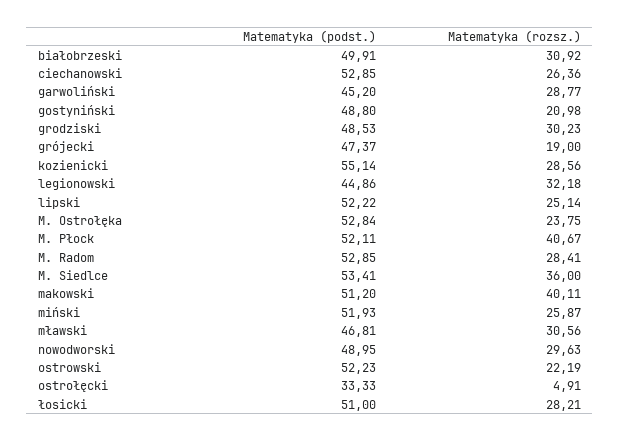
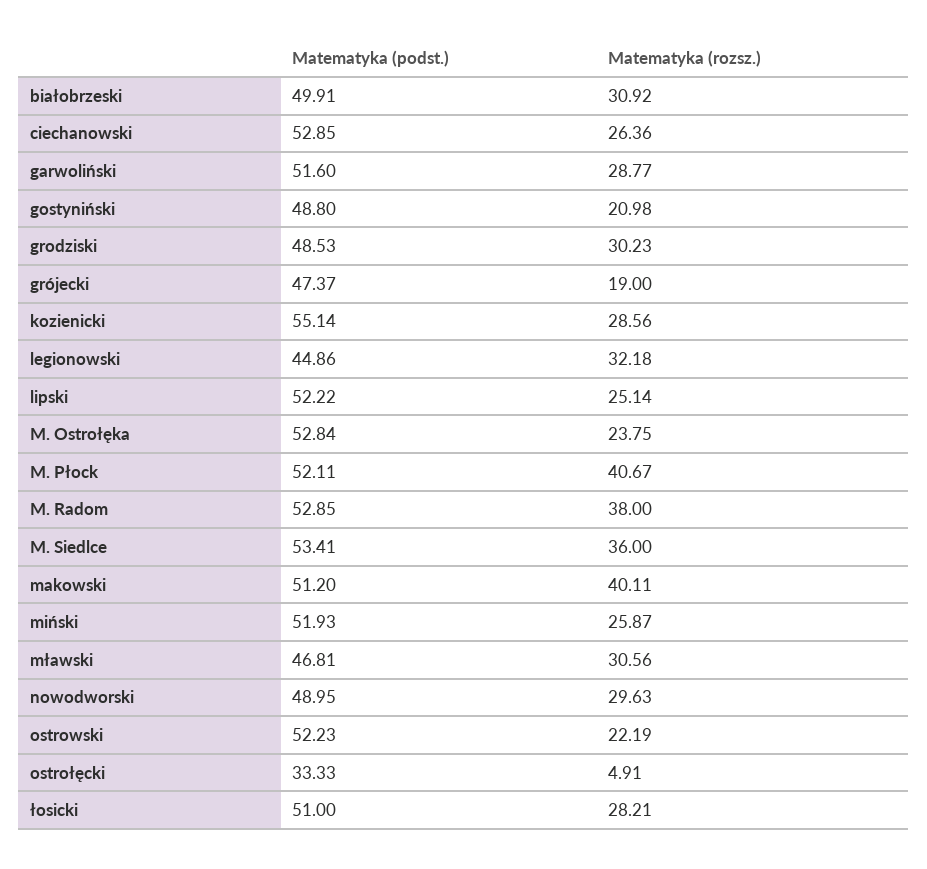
Matematyka (podst.), garwoliński: 45.2 -> 51.6
Matematyka (rozsz.), M. Radom: 28.41 -> 38

